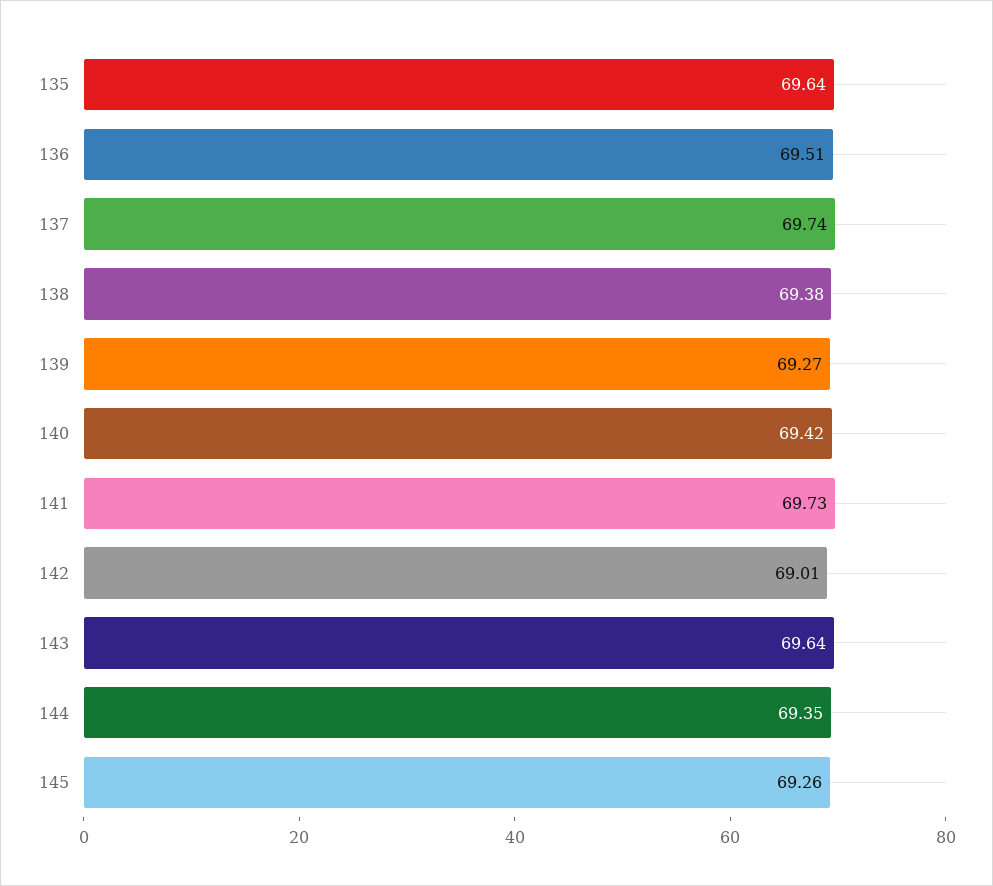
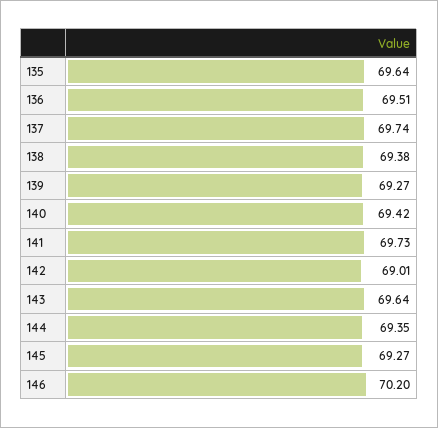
145: 69.26 -> 69.27
146: none -> 70.2

